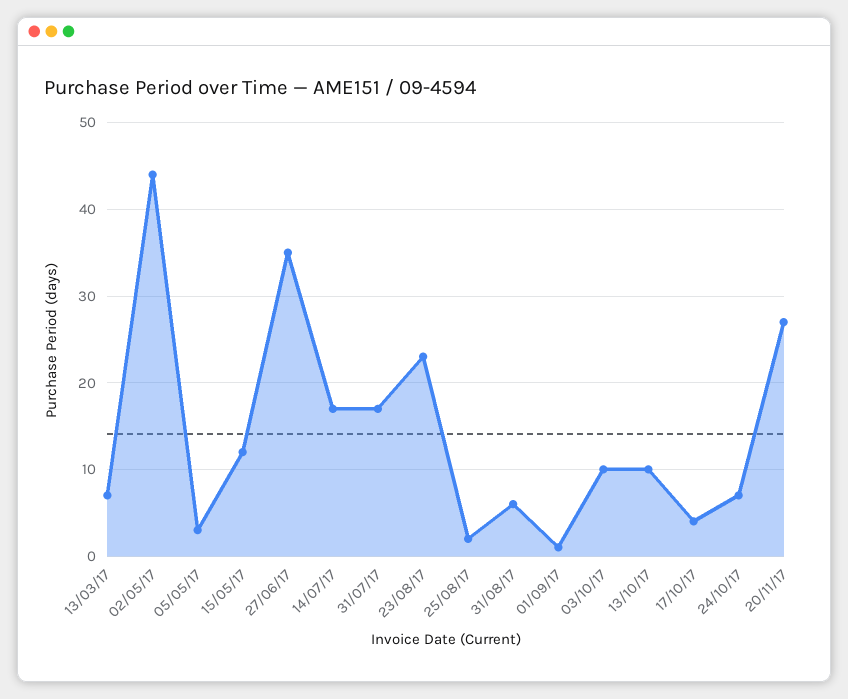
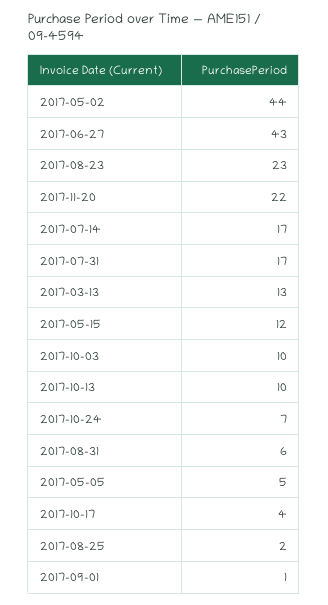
13/03/17: 7 -> 13
05/05/17: 3 -> 5
27/06/17: 35 -> 43
20/11/17: 27 -> 22

